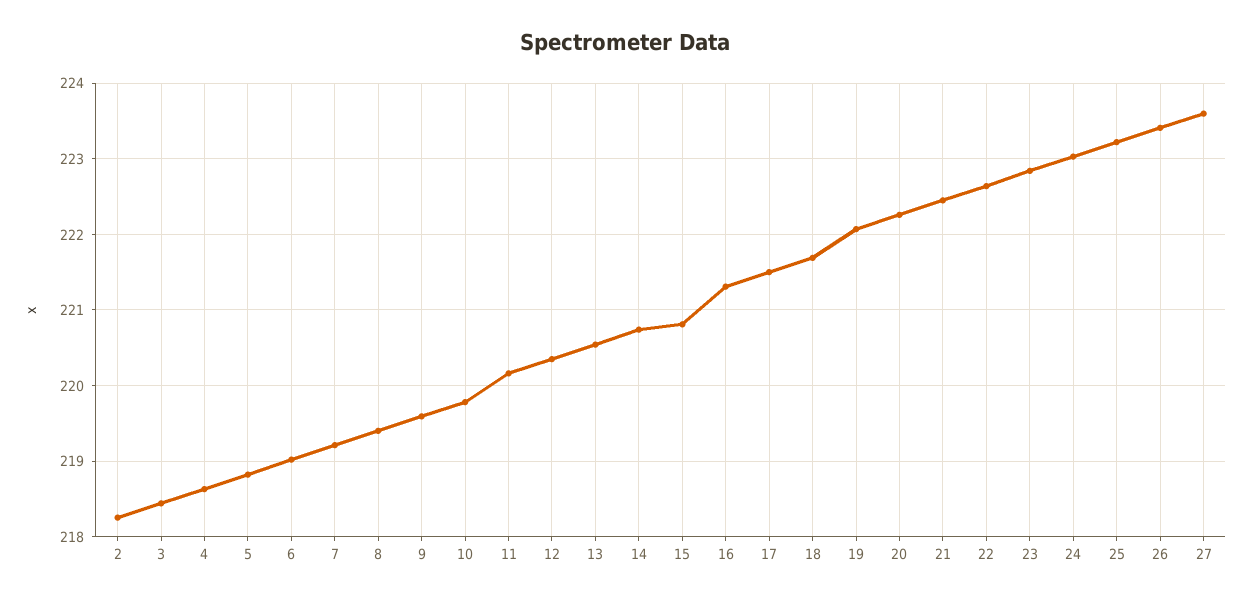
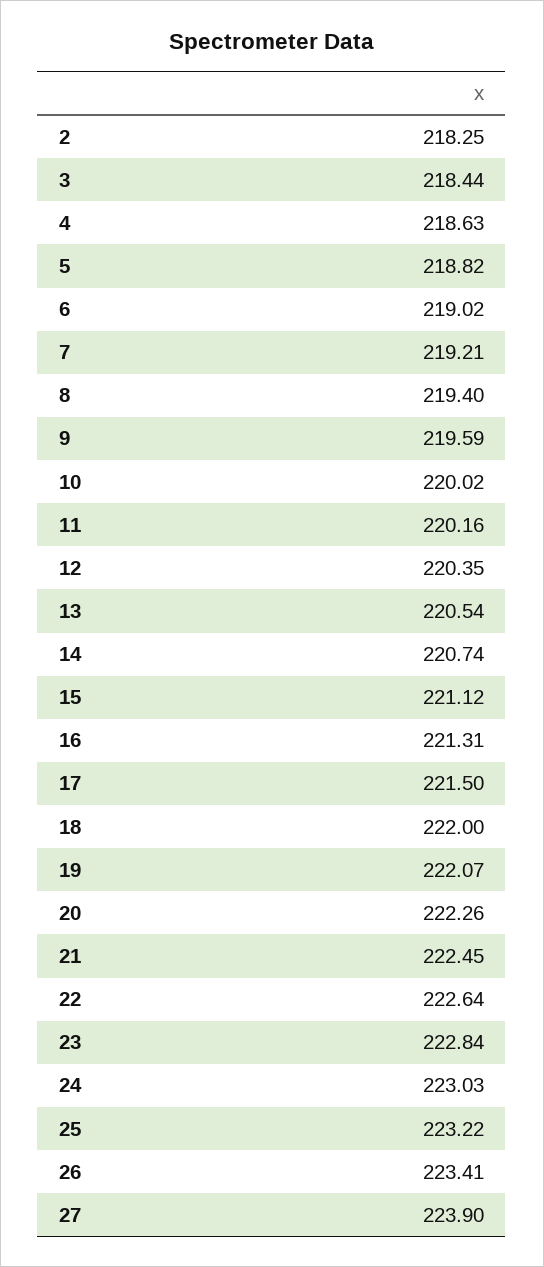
10: 219.8 -> 220.02
15: 220.8 -> 221.12
18: 221.7 -> 222
27: 223.6 -> 223.9

